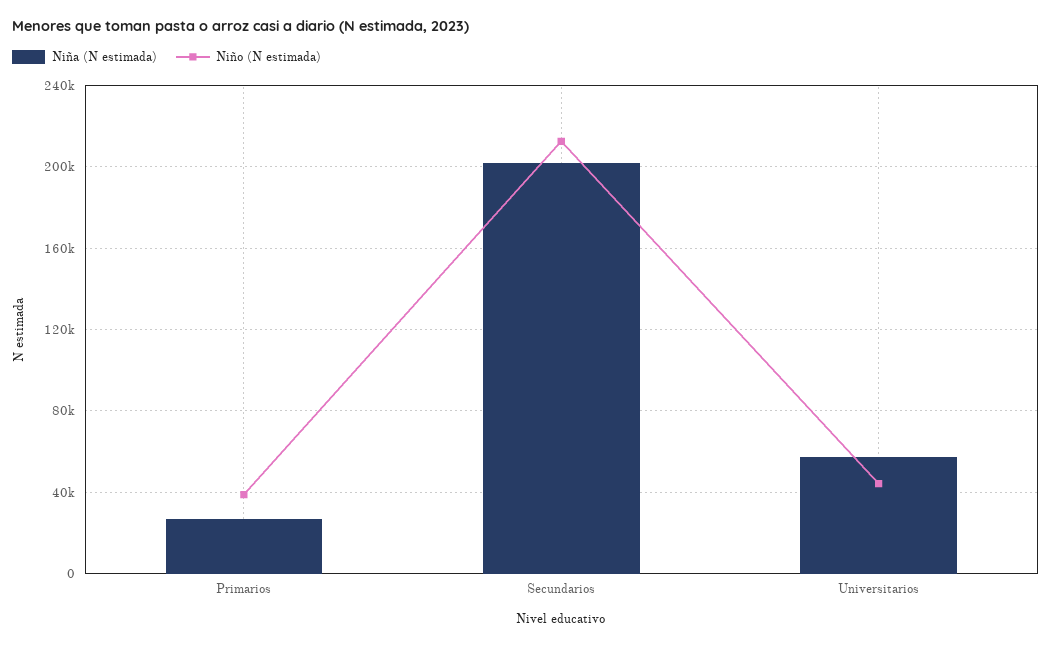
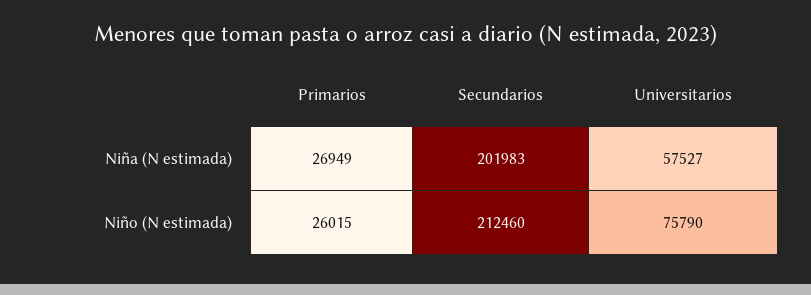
Niño (N estimada), Primarios: 40000 -> 26015
Niño (N estimada), Universitarios: 45000 -> 75790

